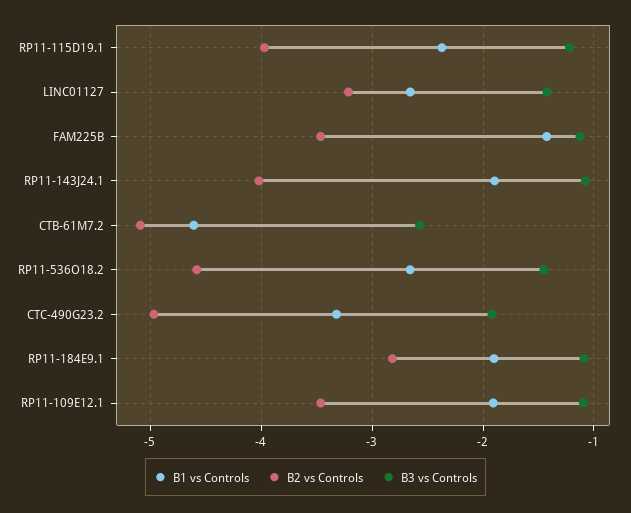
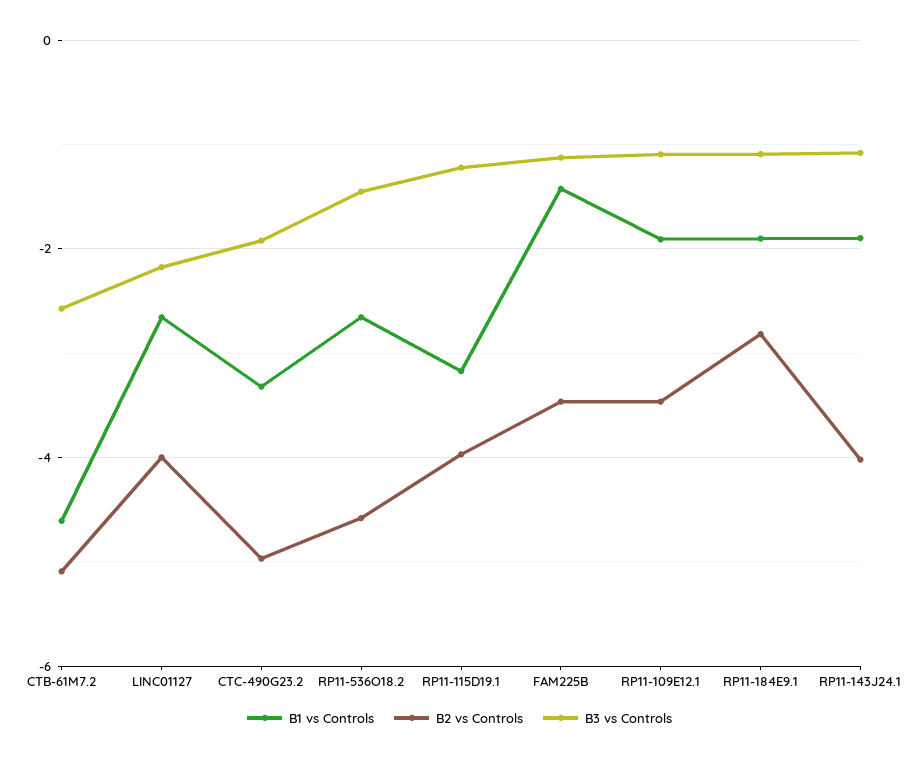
B1 vs Controls, RP11-115D19.1: -2.4 -> -3.2
B2 vs Controls, LINC01127: -3.2 -> -4
B3 vs Controls, LINC01127: -1.4 -> -2.2

